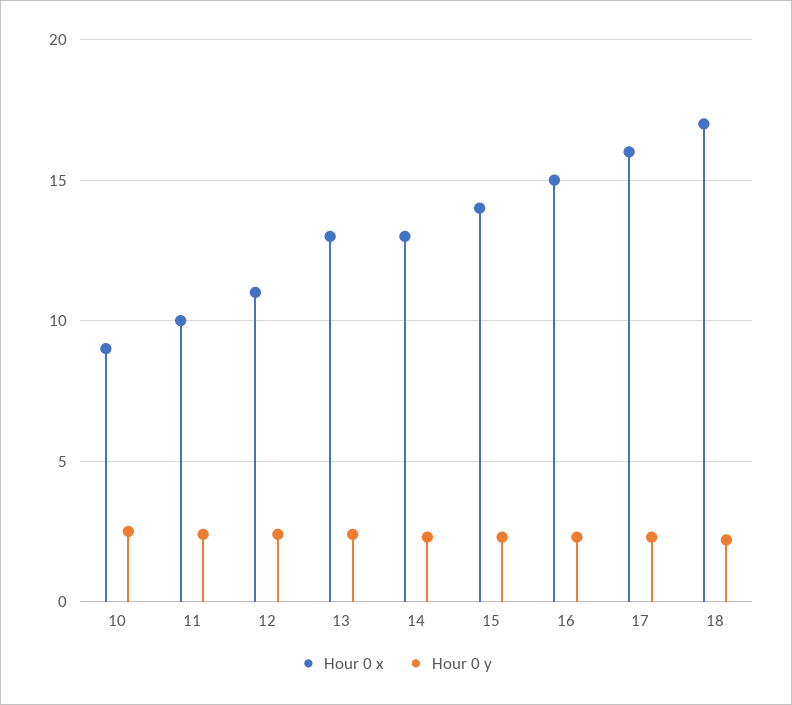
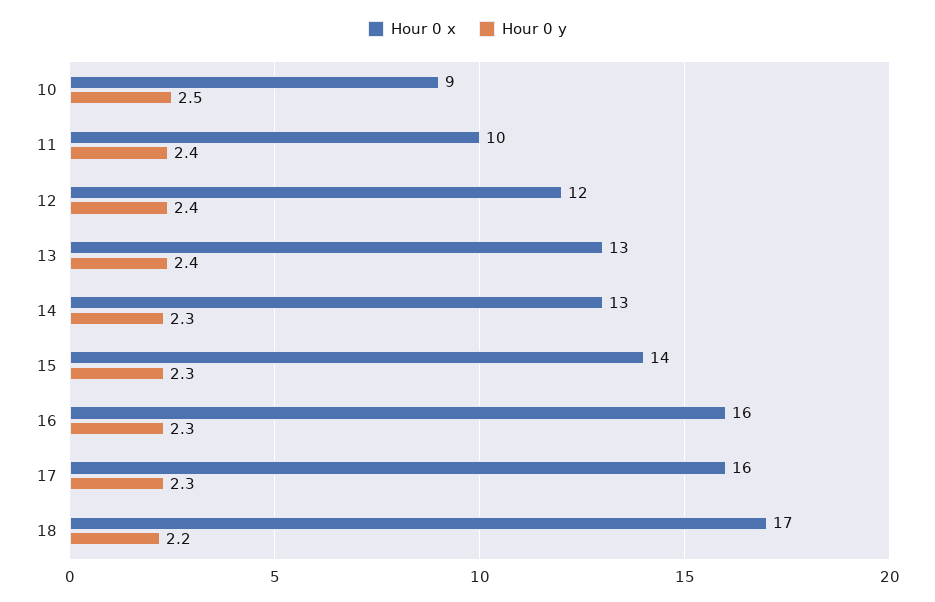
Hour 0 x, 12: 11 -> 12
Hour 0 x, 16: 15 -> 16

